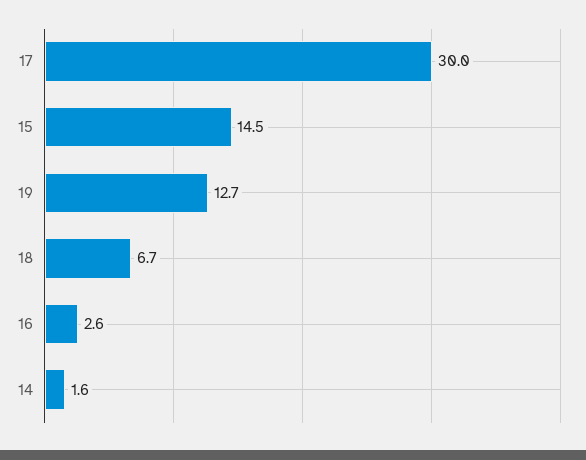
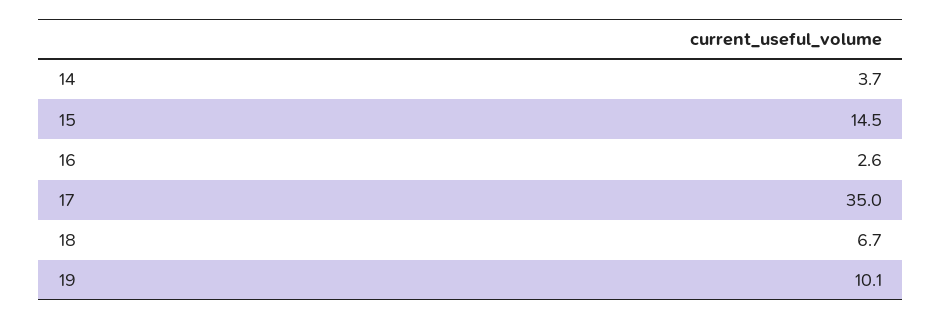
17: 30 -> 35
19: 12.7 -> 10.1
14: 1.6 -> 3.7

